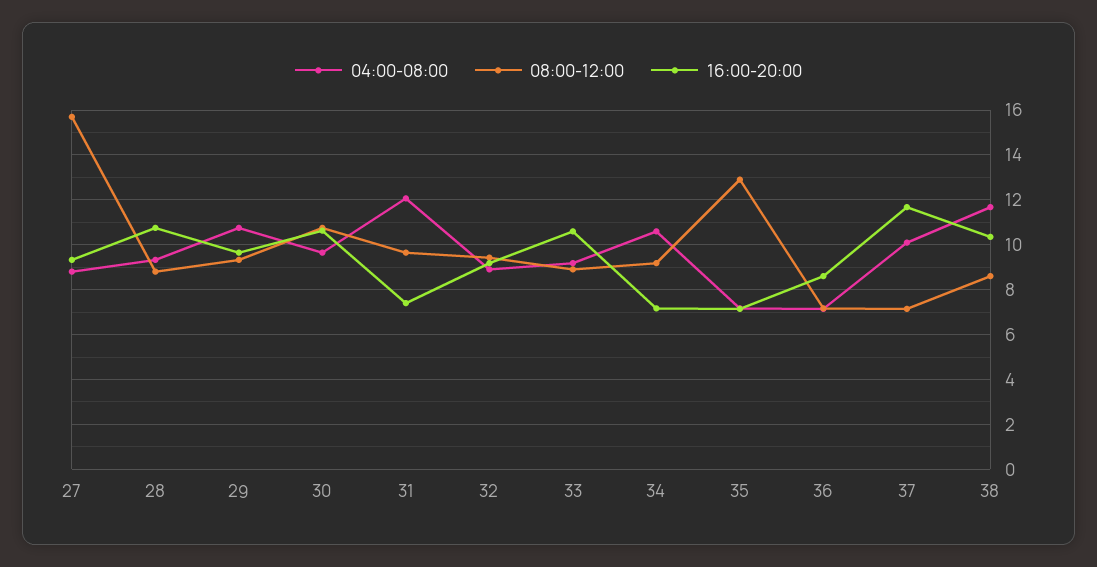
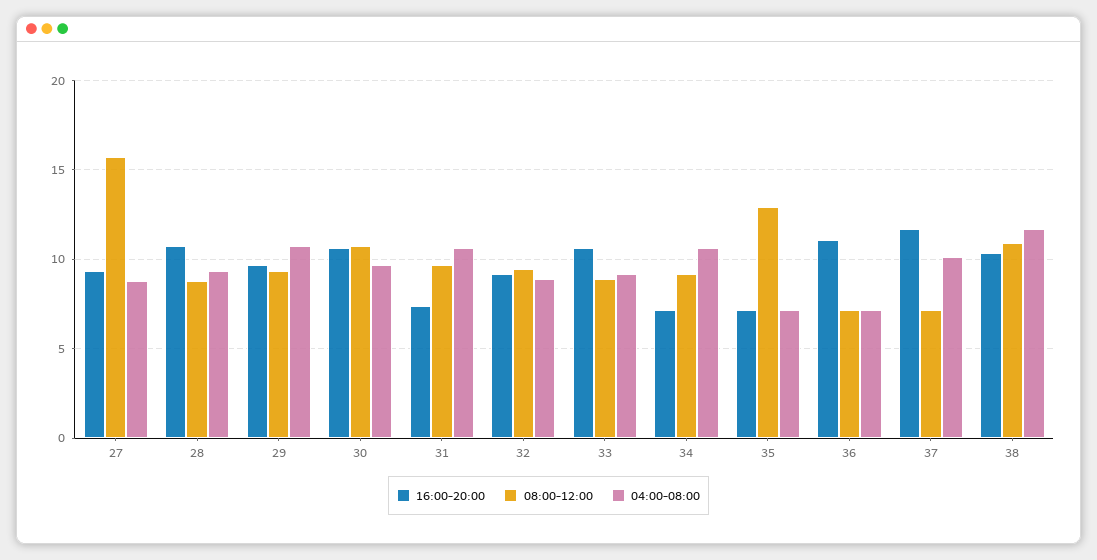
04:00-08:00, 31: 12 -> 10.5
16:00-20:00, 36: 8.5 -> 11
08:00-12:00, 38: 8.5 -> 11

